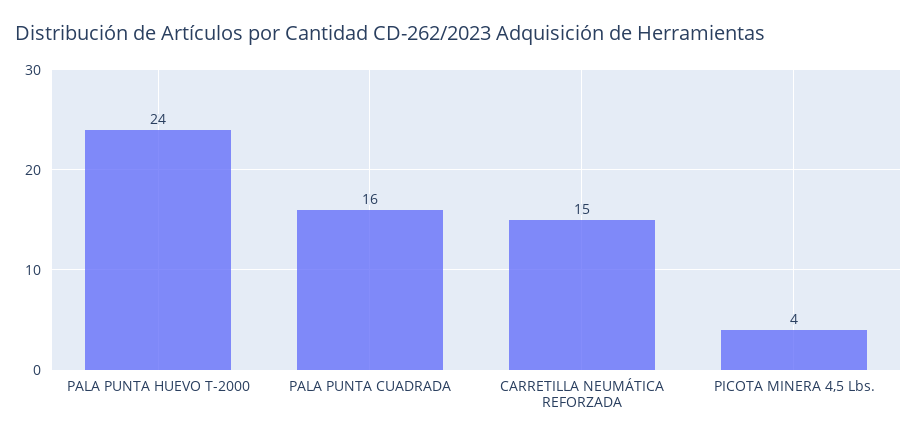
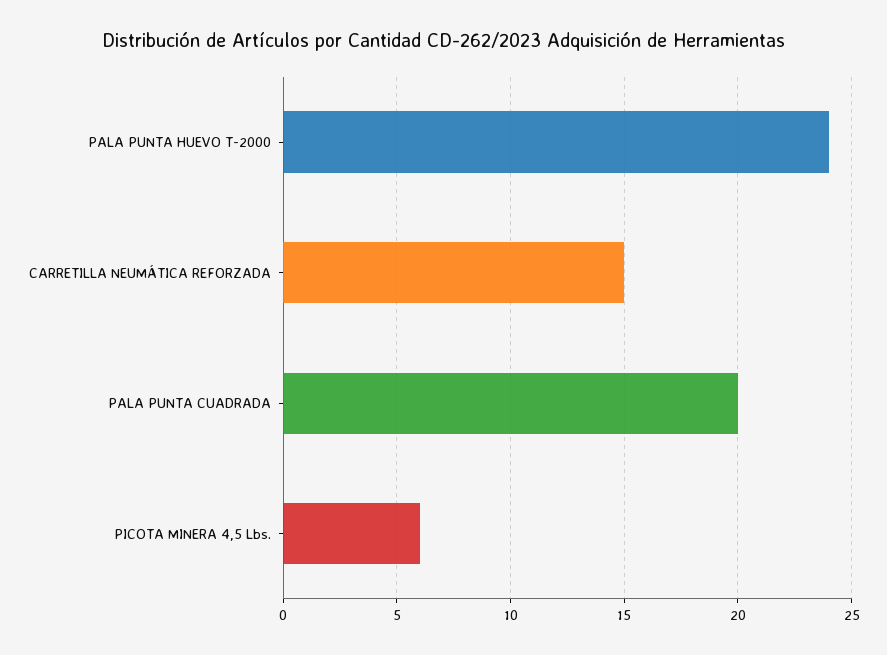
PALA PUNTA CUADRADA: 16 -> 20
PICOTA MINERA 4,5 Lbs.: 4 -> 6

